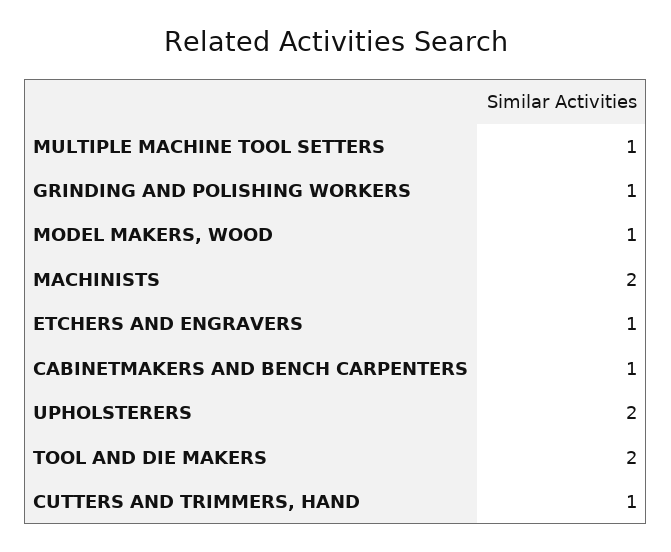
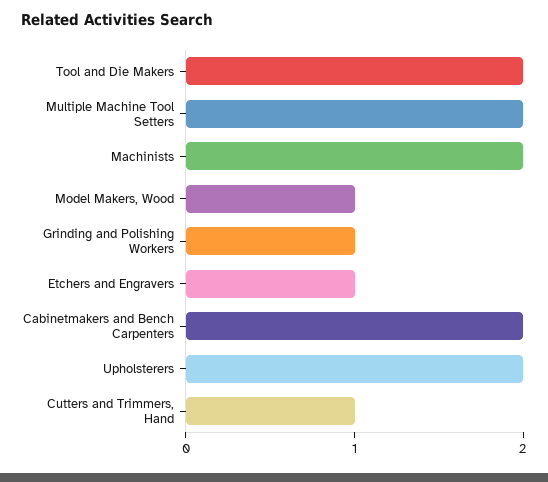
MULTIPLE MACHINE TOOL SETTERS: 1 -> 2
CABINETMAKERS AND BENCH CARPENTERS: 1 -> 2

